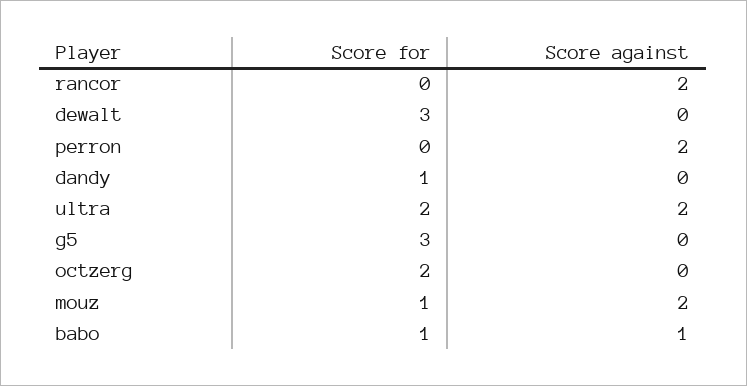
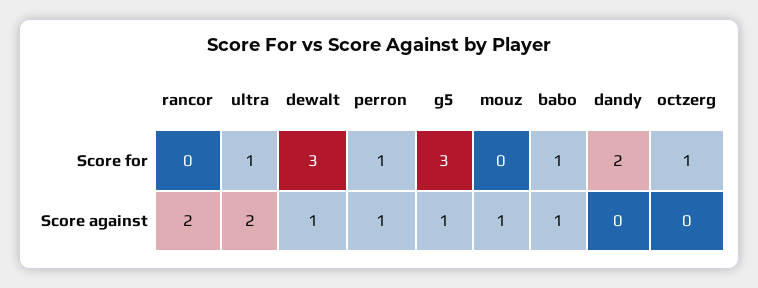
Score against, dewalt: 0 -> 1
Score for, perron: 0 -> 1
Score against, perron: 2 -> 1
Score for, dandy: 1 -> 2
Score for, ultra: 2 -> 1
Score against, g5: 0 -> 1
Score for, octzerg: 2 -> 1
Score for, mouz: 1 -> 0
Score against, mouz: 2 -> 1

